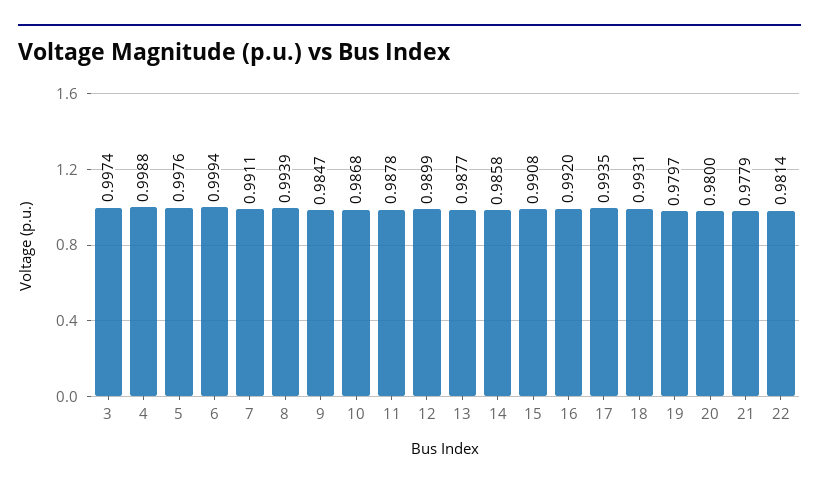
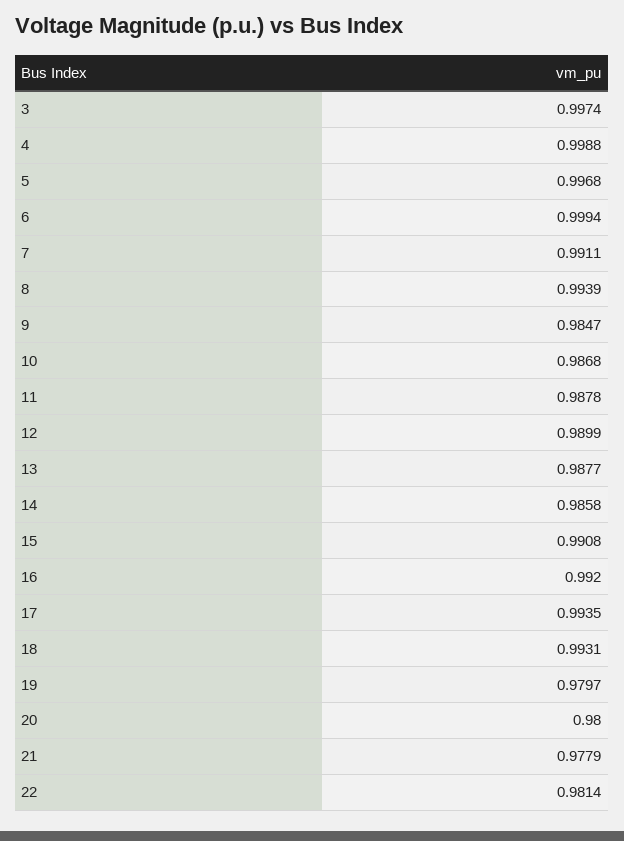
5: 0.9976 -> 0.9968

